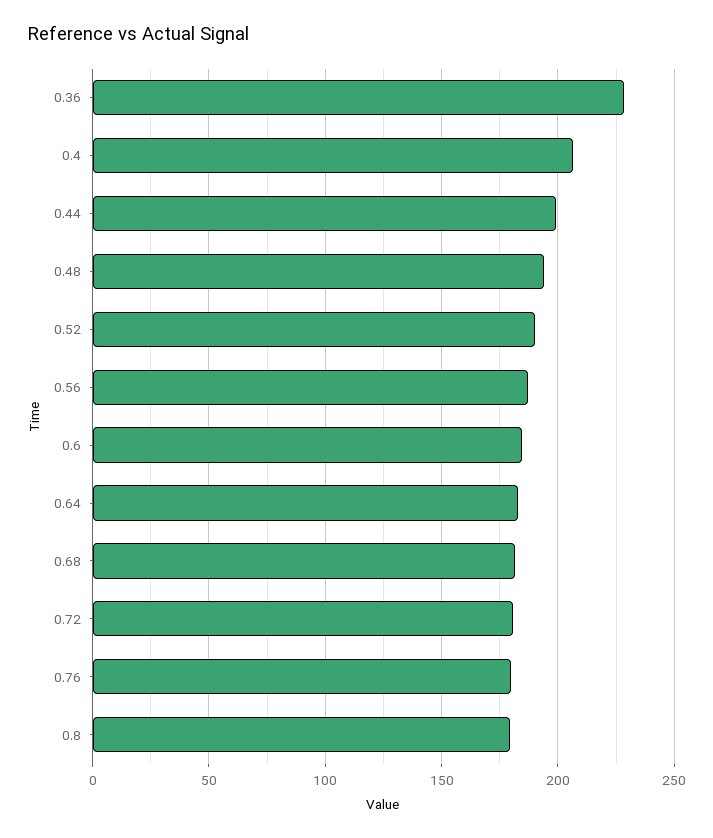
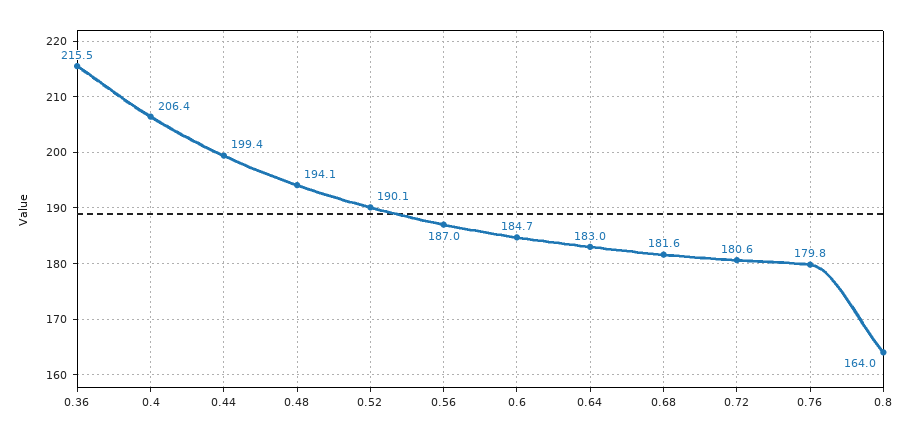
0.36: 230 -> 215.5
0.8: 180 -> 164

